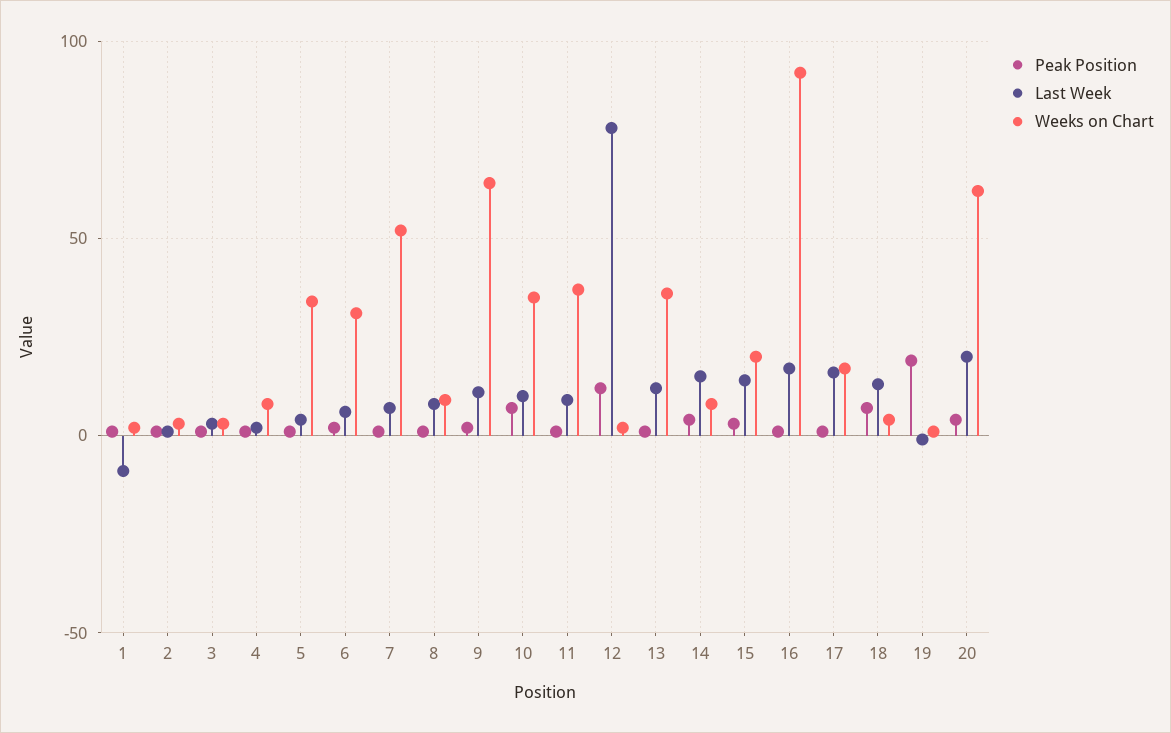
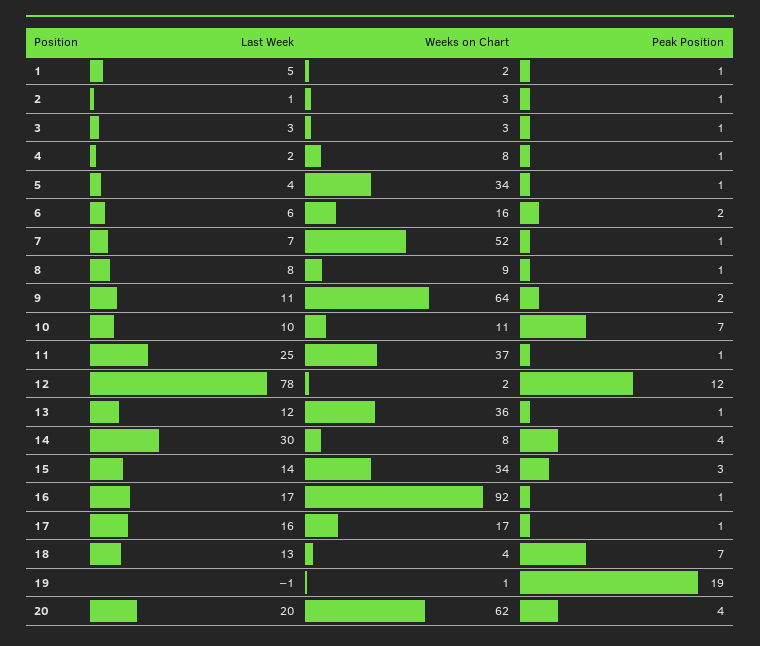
Last Week, 1: -10 -> 5
Weeks on Chart, 6: 30 -> 16
Weeks on Chart, 10: 35 -> 11
Last Week, 11: 10 -> 25
Last Week, 14: 15 -> 30
Weeks on Chart, 15: 20 -> 34

